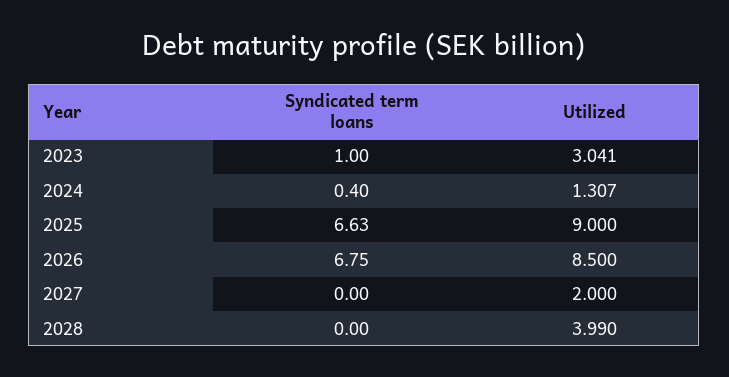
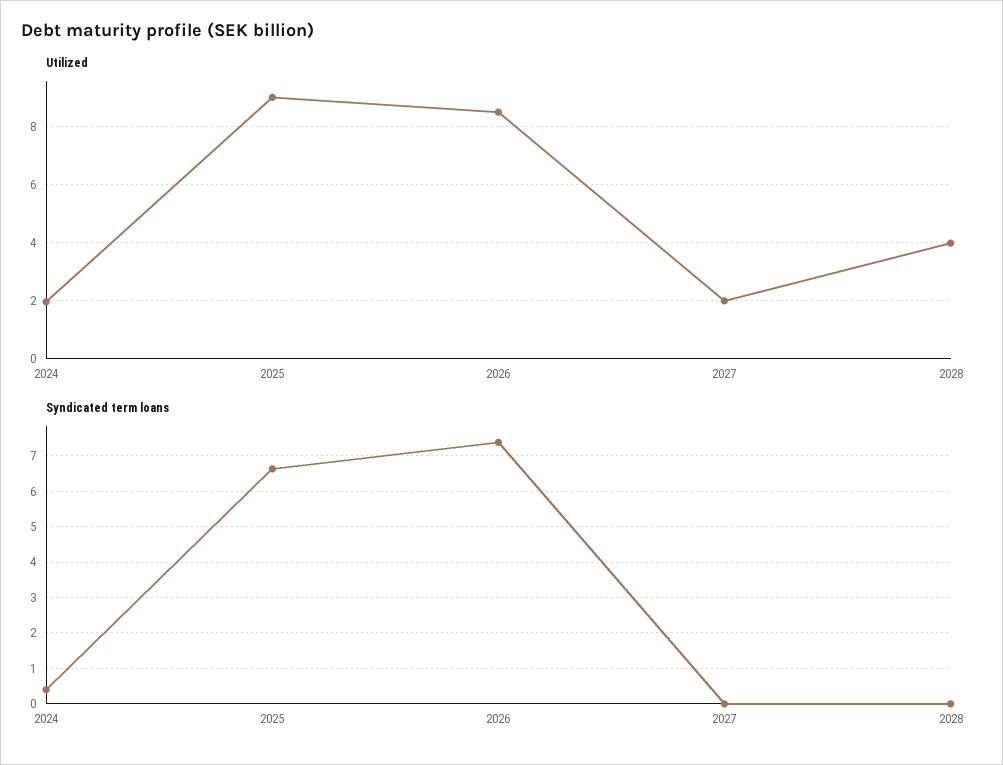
Syndicated term loans, 2023: 1 -> none
Utilized, 2023: 3.041 -> none
Utilized, 2024: 1.307 -> 2
Syndicated term loans, 2026: 6.75 -> 7.4

